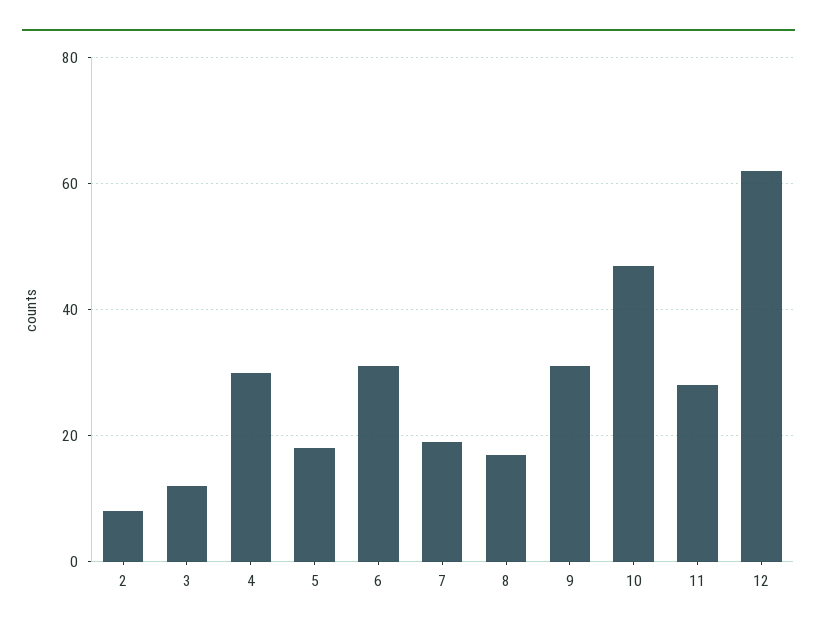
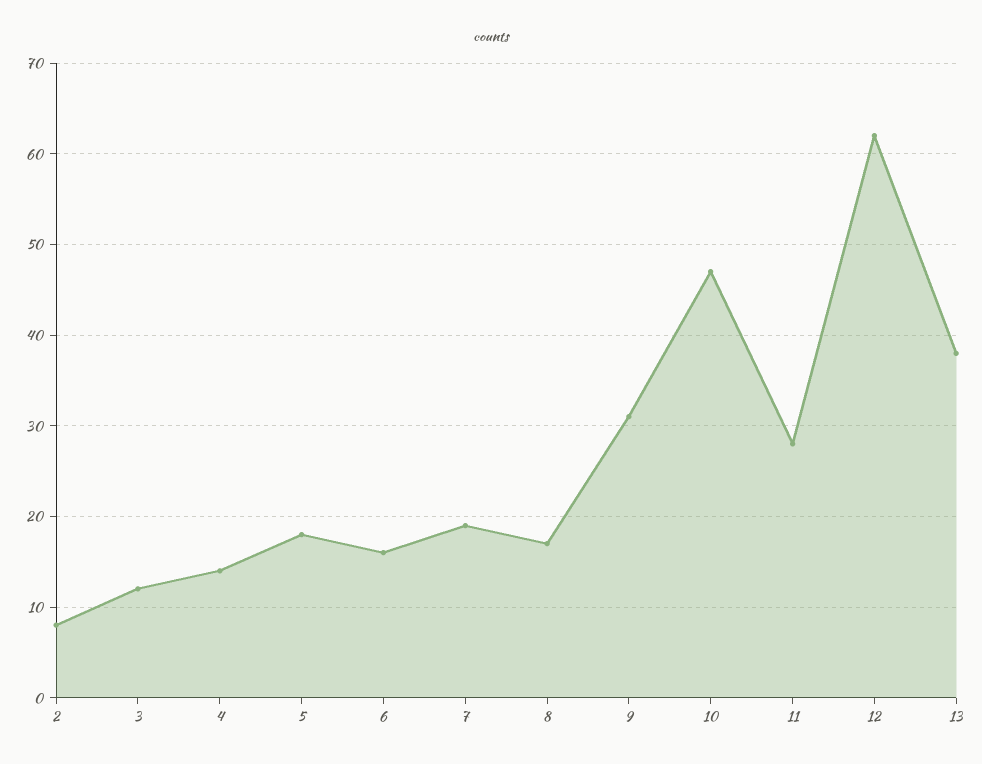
4: 30 -> 14
6: 30 -> 16
13: none -> 38

